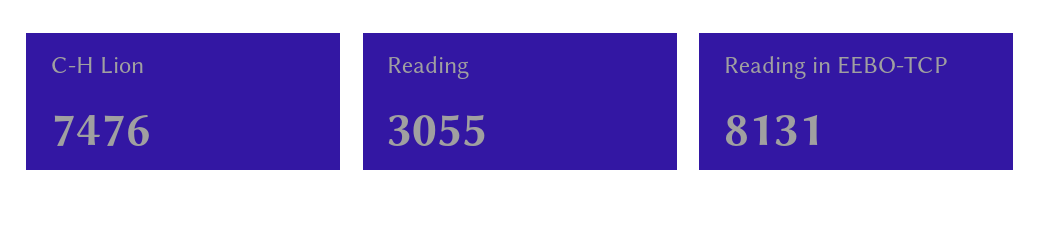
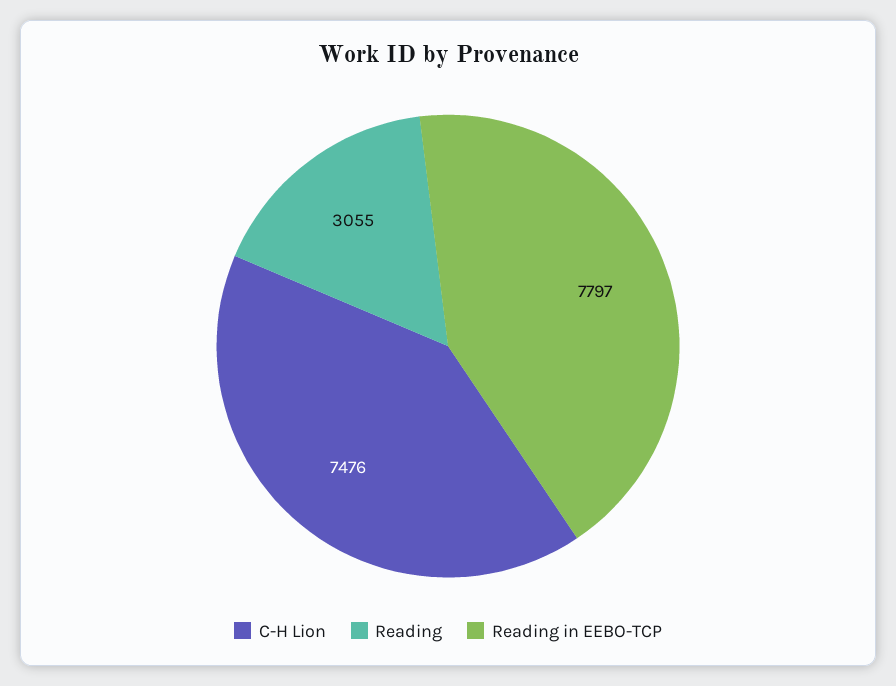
Reading in EEBO-TCP: 8131 -> 7797

